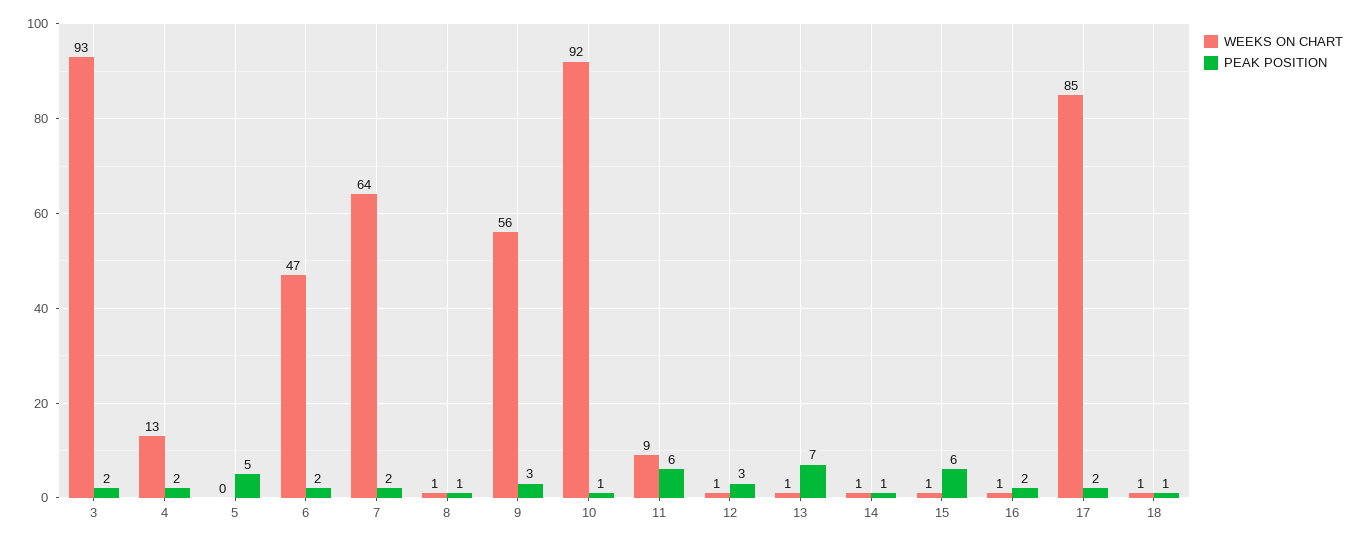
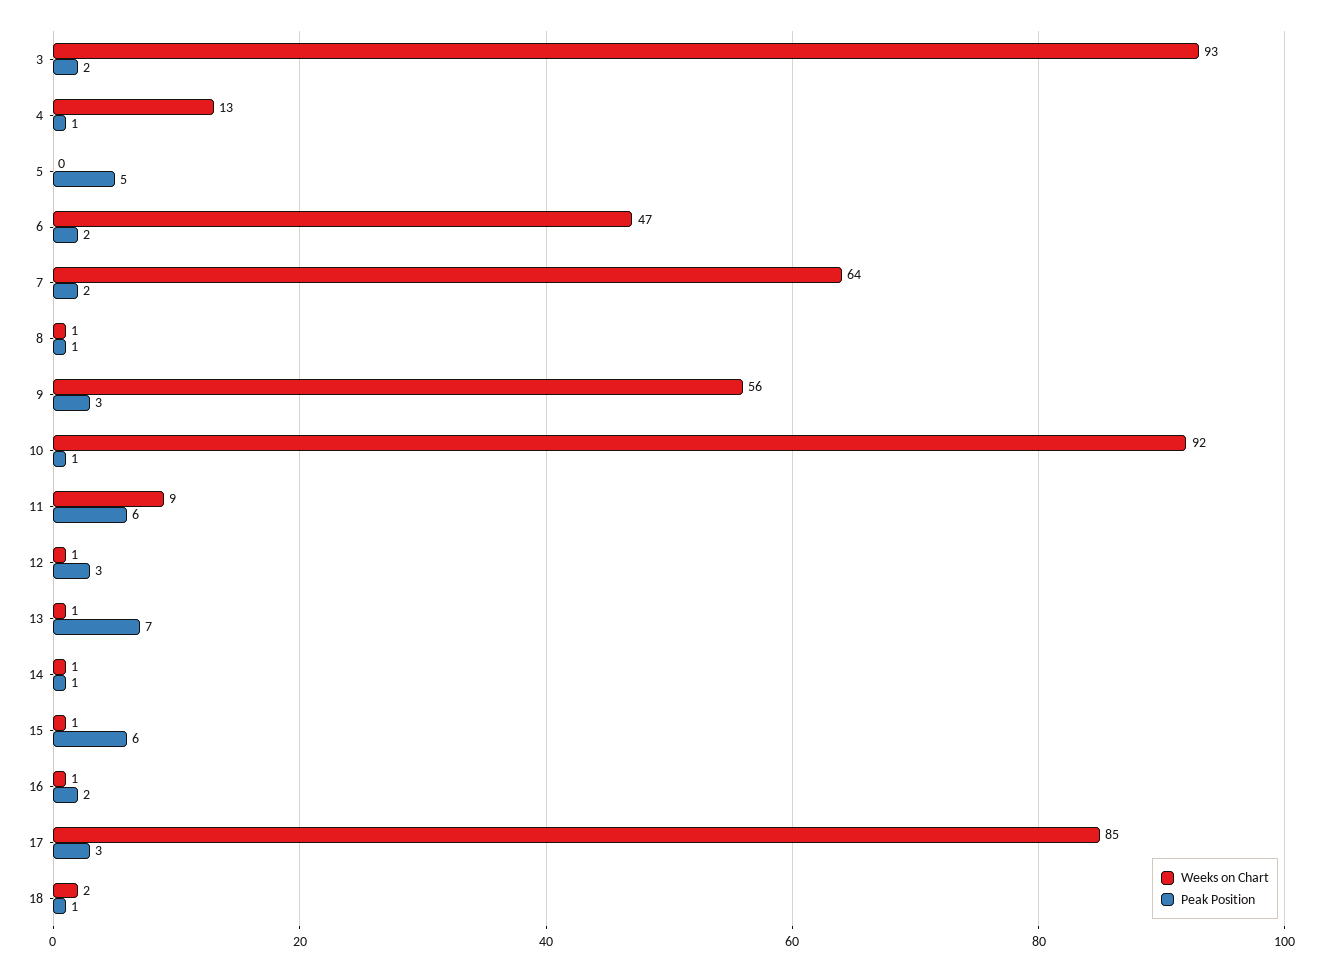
PEAK POSITION, 4: 2 -> 1
PEAK POSITION, 17: 2 -> 3
WEEKS ON CHART, 18: 1 -> 2

